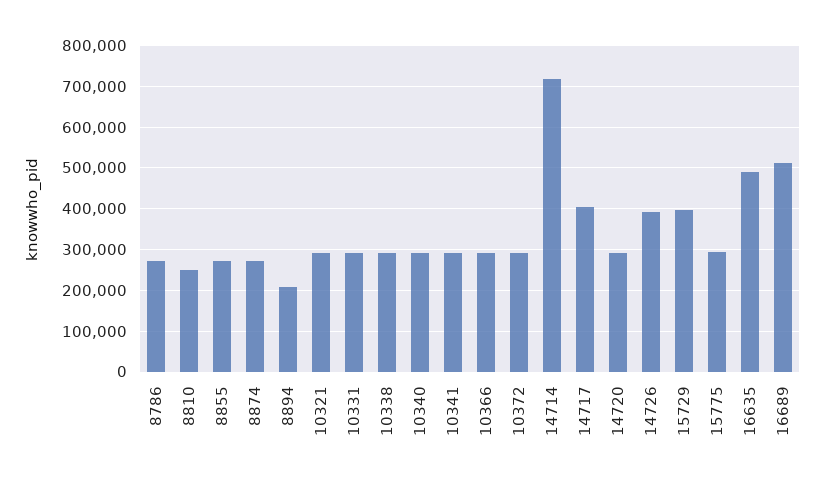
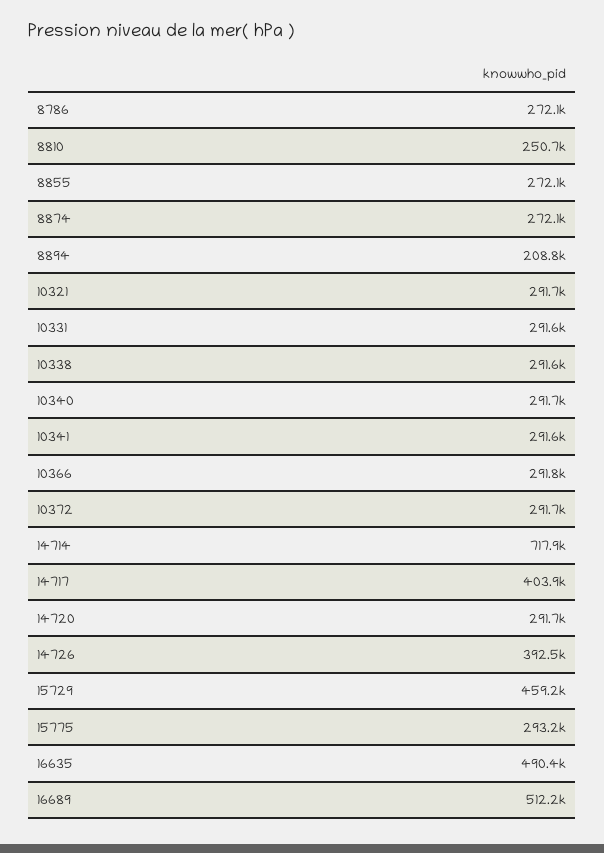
15729: 400000 -> 459200

